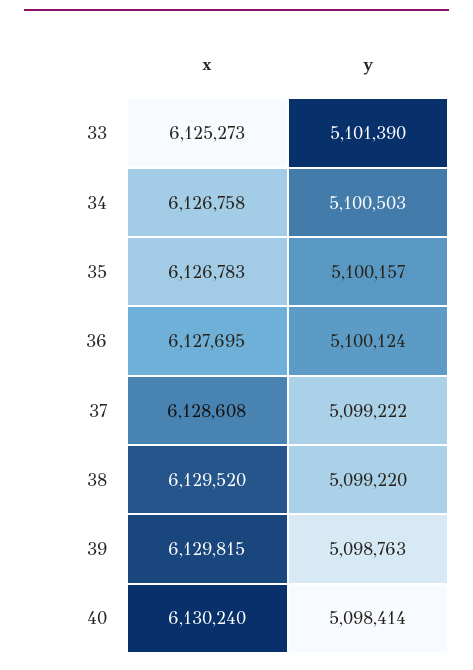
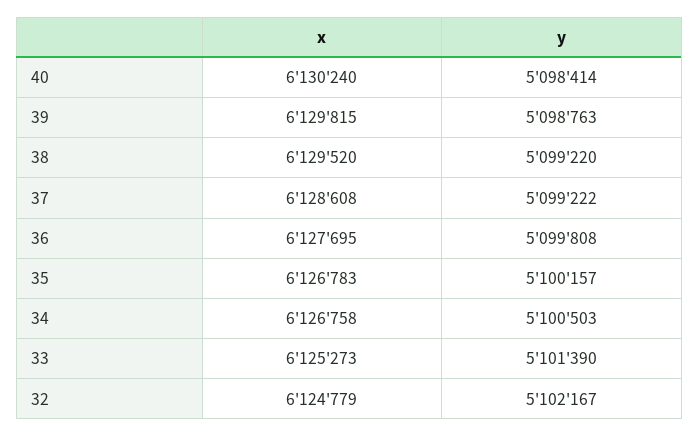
y, 36: 5100124 -> 5099808
x, 32: none -> 6124779
y, 32: none -> 5102167

